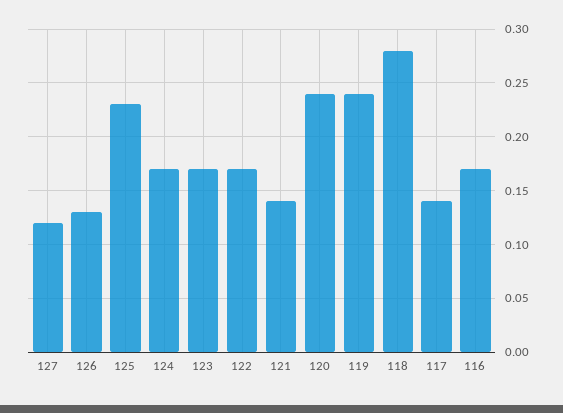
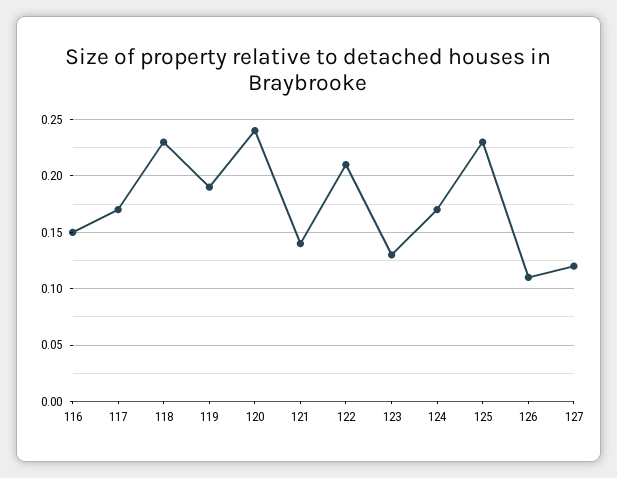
126: 0.13 -> 0.11
123: 0.17 -> 0.13
122: 0.17 -> 0.21
119: 0.24 -> 0.19
118: 0.28 -> 0.23
117: 0.14 -> 0.17
116: 0.17 -> 0.15

